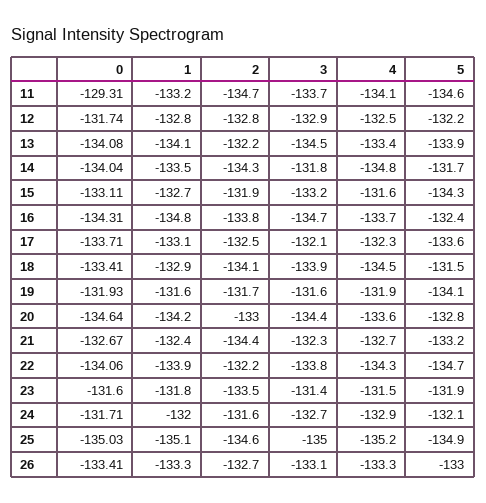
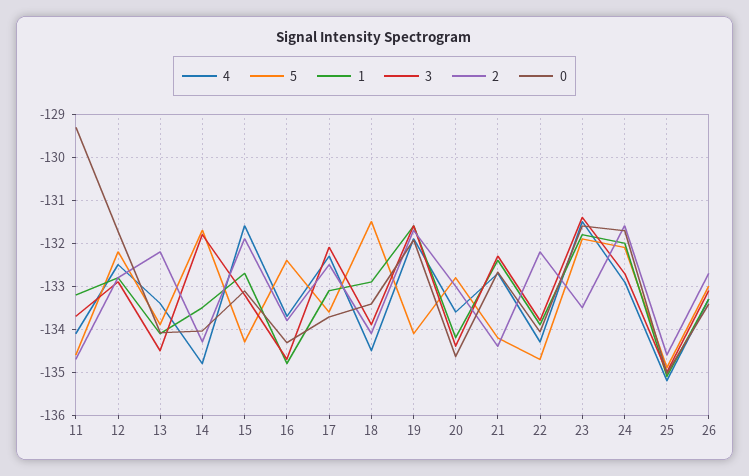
5, 21: -133.2 -> -134.2

